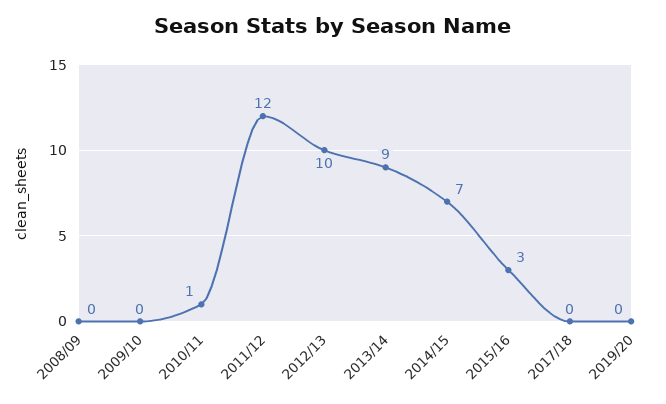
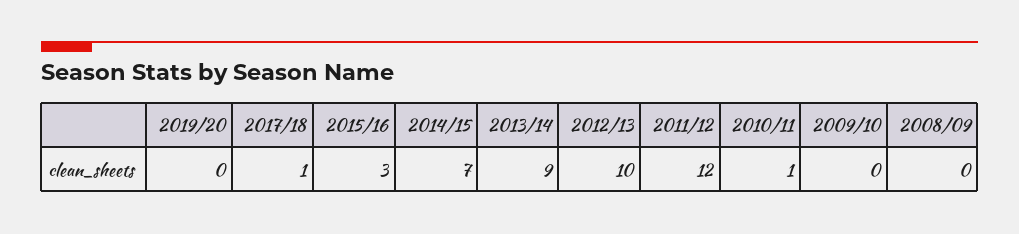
2017/18: 0 -> 1

